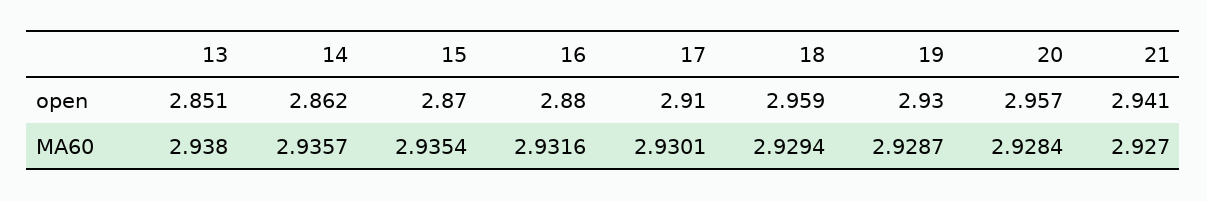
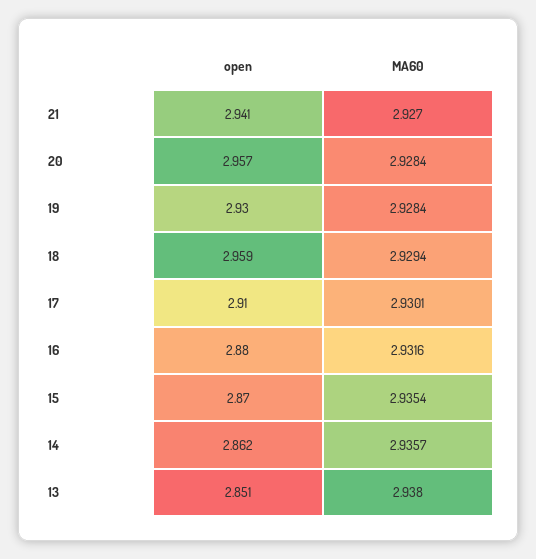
19, MA60: 2.9287 -> 2.9284

